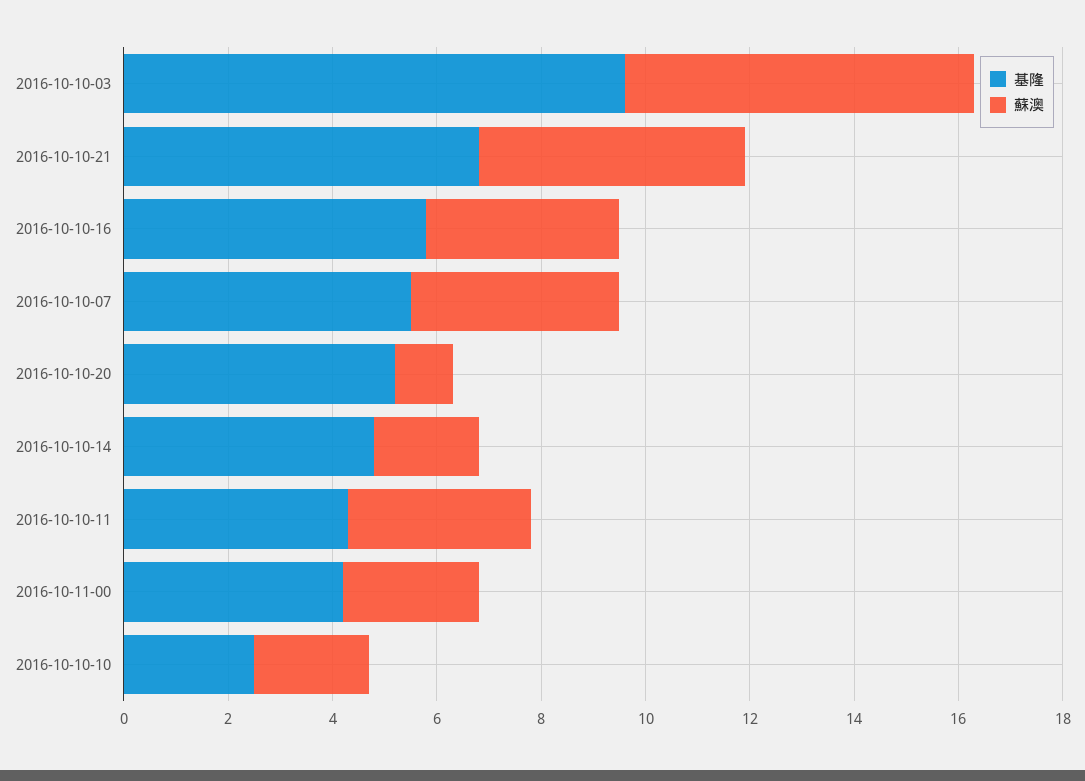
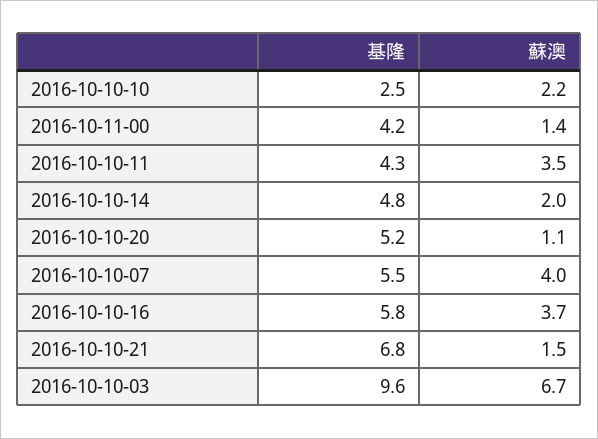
蘇澳, 2016-10-10-21: 5 -> 1.5
蘇澳, 2016-10-11-00: 2.5 -> 1.4

